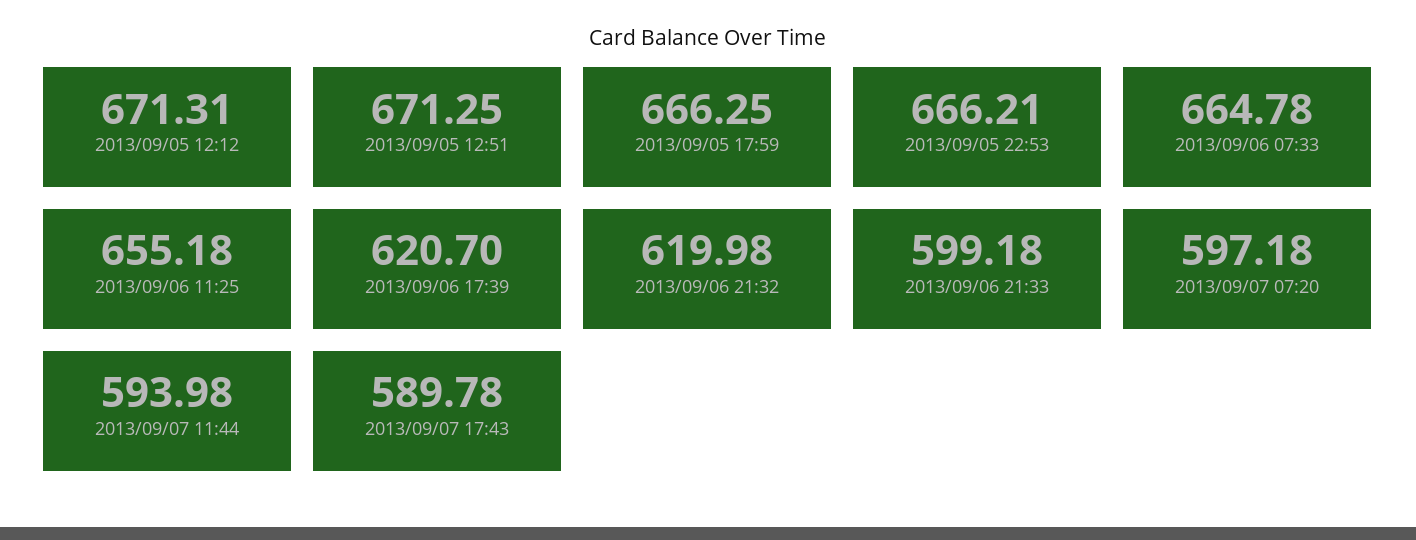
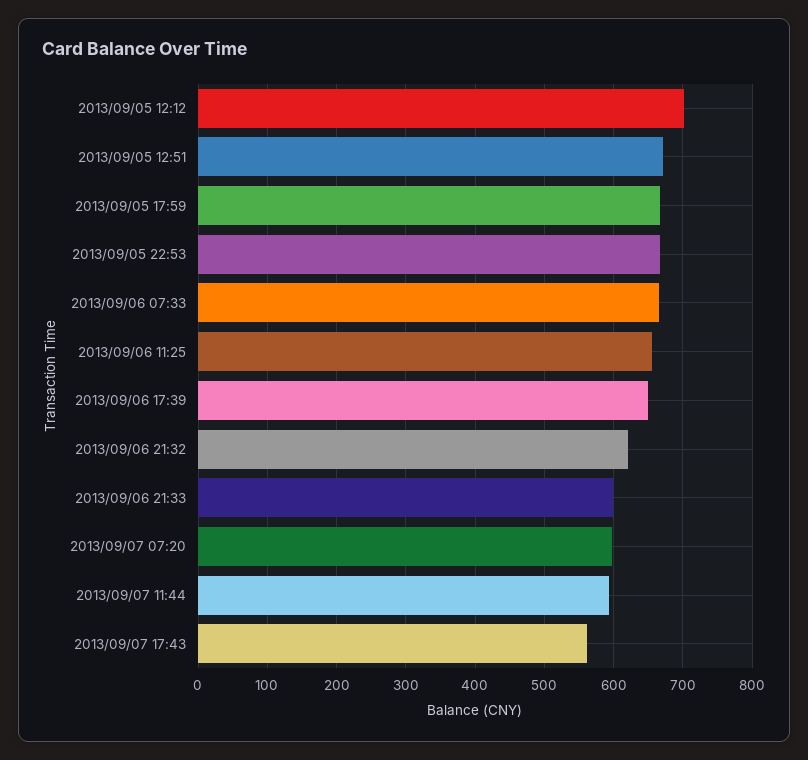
2013/09/05 12:12: 671.31 -> 700
2013/09/06 17:39: 620.7 -> 650
2013/09/07 17:43: 589.78 -> 560

